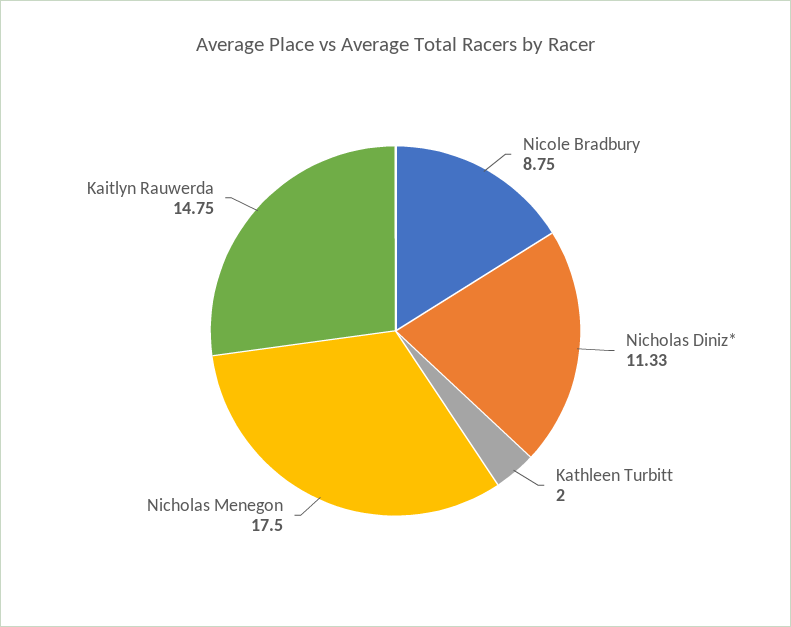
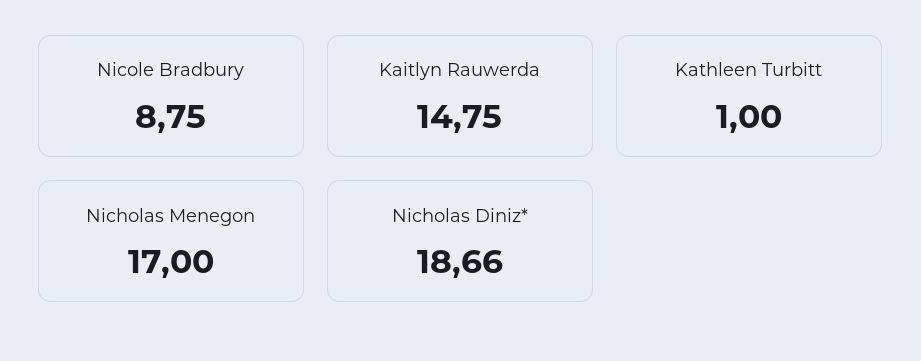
Nicholas Diniz*: 11.33 -> 18.66
Kathleen Turbitt: 2 -> 1
Nicholas Menegon: 17.5 -> 17

